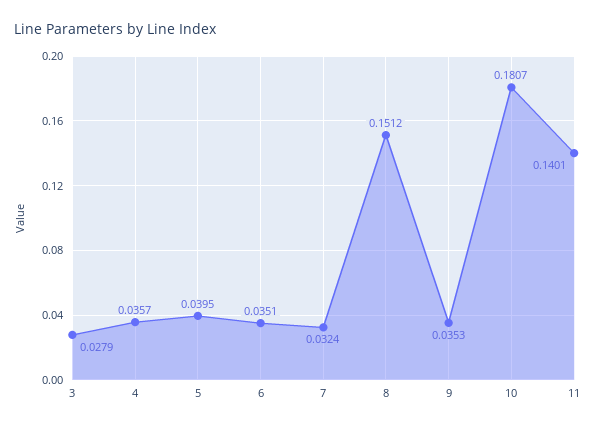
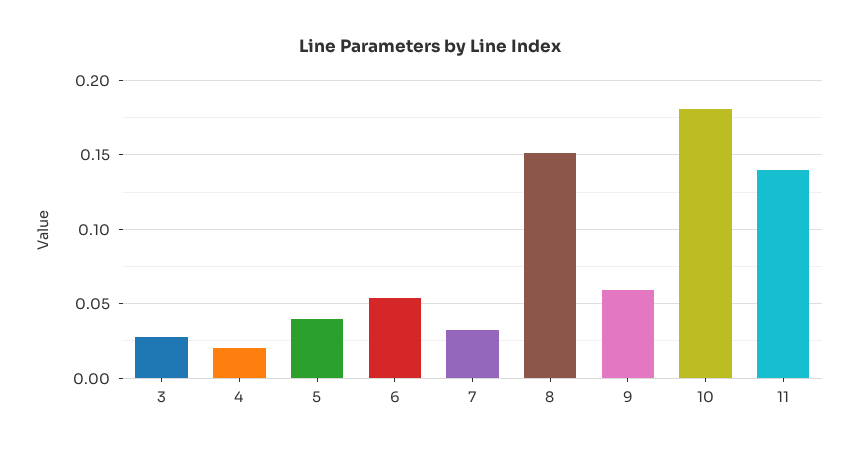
4: 0.0357 -> 0.02
6: 0.0351 -> 0.055
9: 0.0353 -> 0.06

